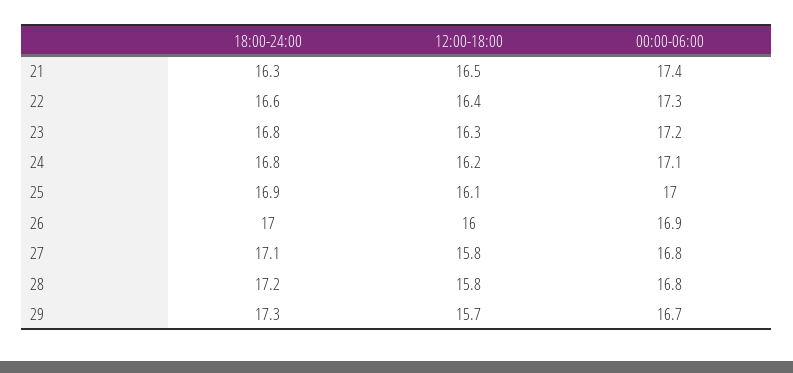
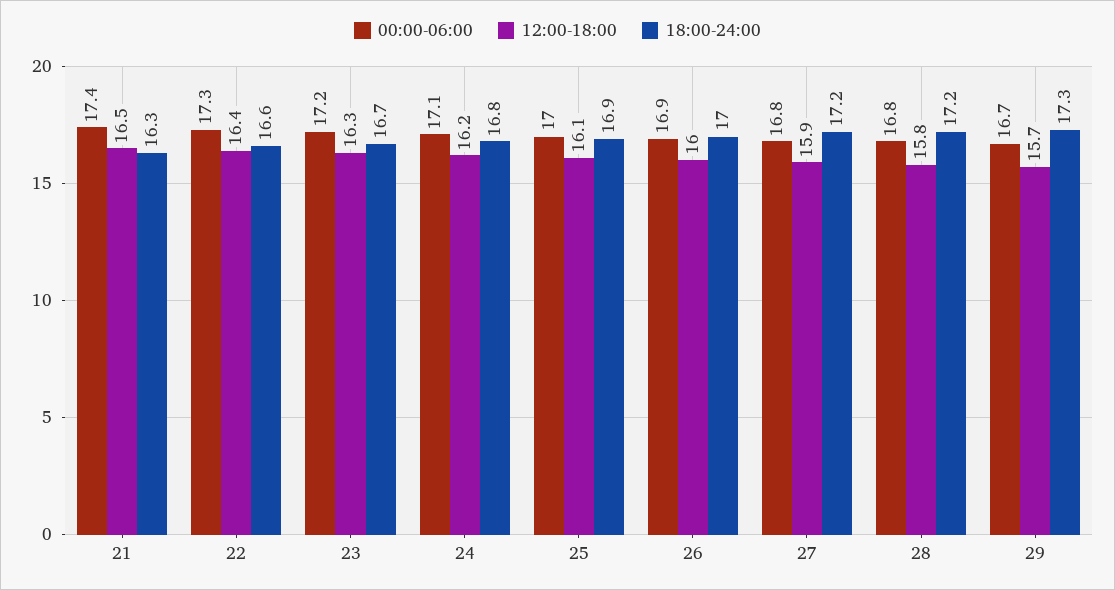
18:00-24:00, 23: 16.8 -> 16.7
18:00-24:00, 27: 17.1 -> 17.2
12:00-18:00, 27: 15.8 -> 15.9

